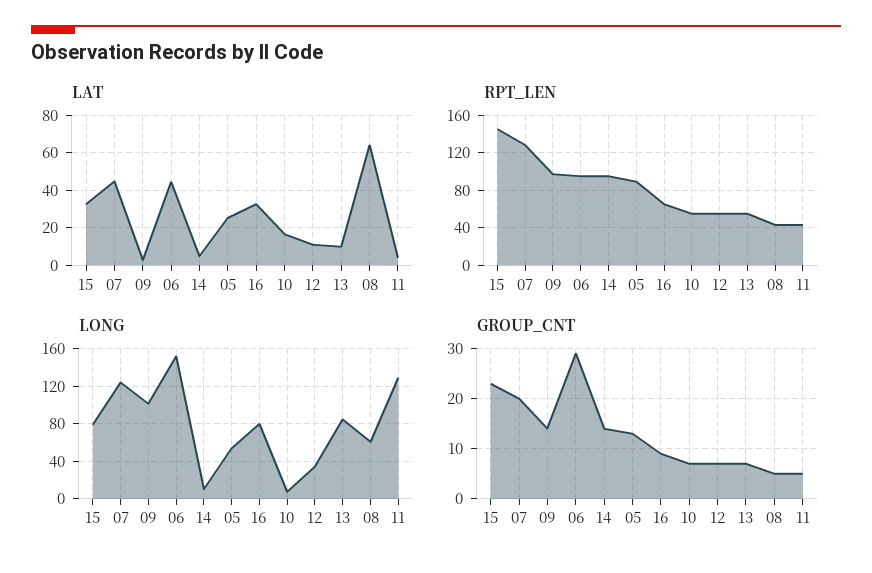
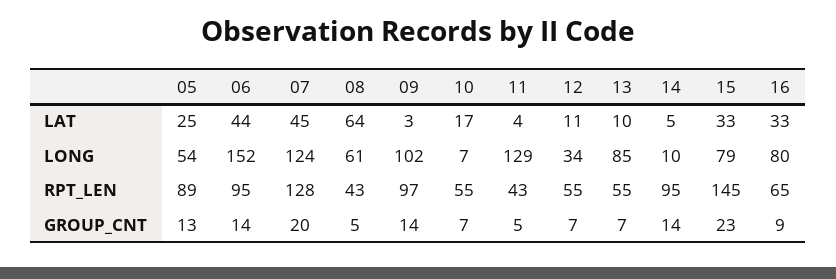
GROUP_CNT, 06: 30 -> 14

